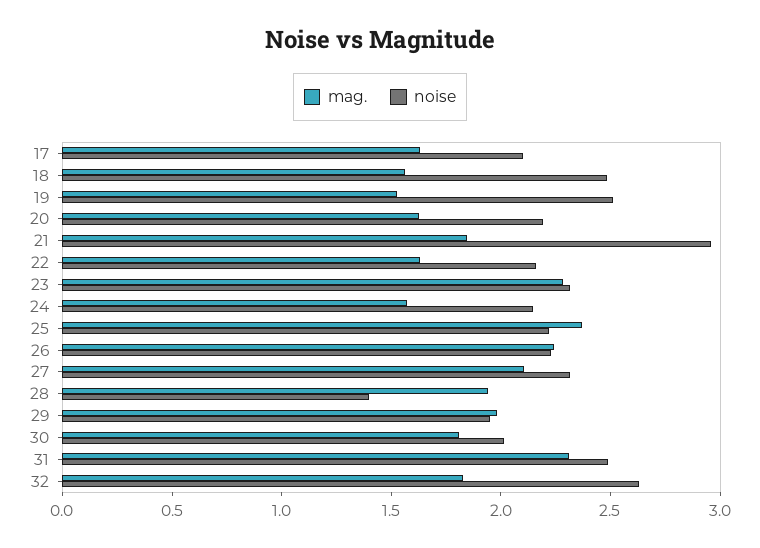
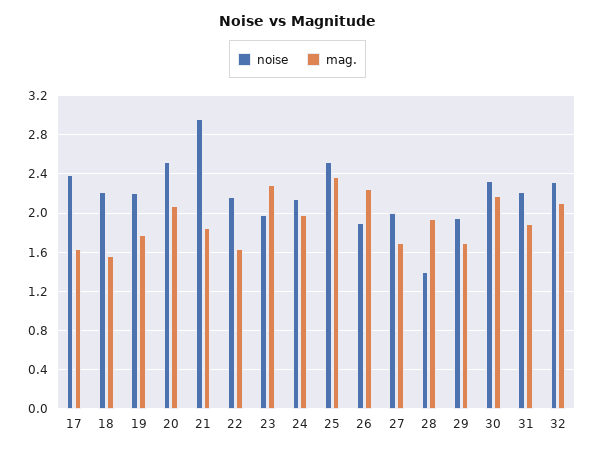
noise, 17: 2.1 -> 2.4
noise, 18: 2.5 -> 2.2
mag., 19: 1.5 -> 1.8
noise, 19: 2.5 -> 2.2
mag., 20: 1.6 -> 2.1
noise, 20: 2.2 -> 2.5
noise, 23: 2.3 -> 2
mag., 24: 1.6 -> 2
noise, 25: 2.2 -> 2.5
noise, 26: 2.2 -> 1.9
mag., 27: 2.1 -> 1.7
noise, 27: 2.3 -> 2
mag., 29: 2 -> 1.7
mag., 30: 1.8 -> 2.2
noise, 30: 2 -> 2.3
mag., 31: 2.3 -> 1.9
noise, 31: 2.5 -> 2.2
mag., 32: 1.8 -> 2.1
noise, 32: 2.6 -> 2.3

